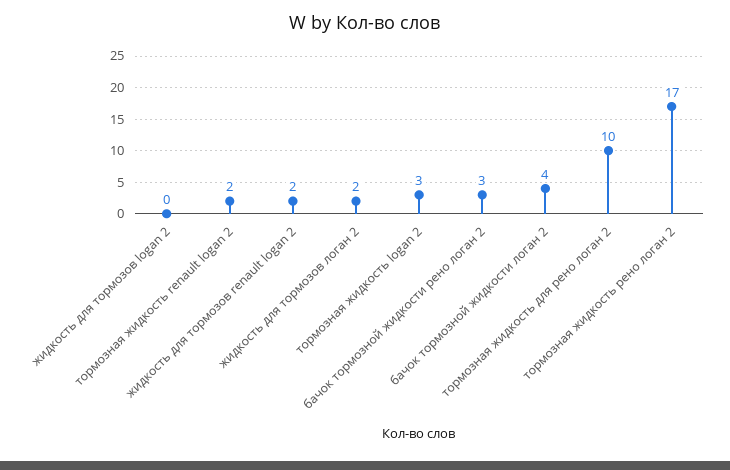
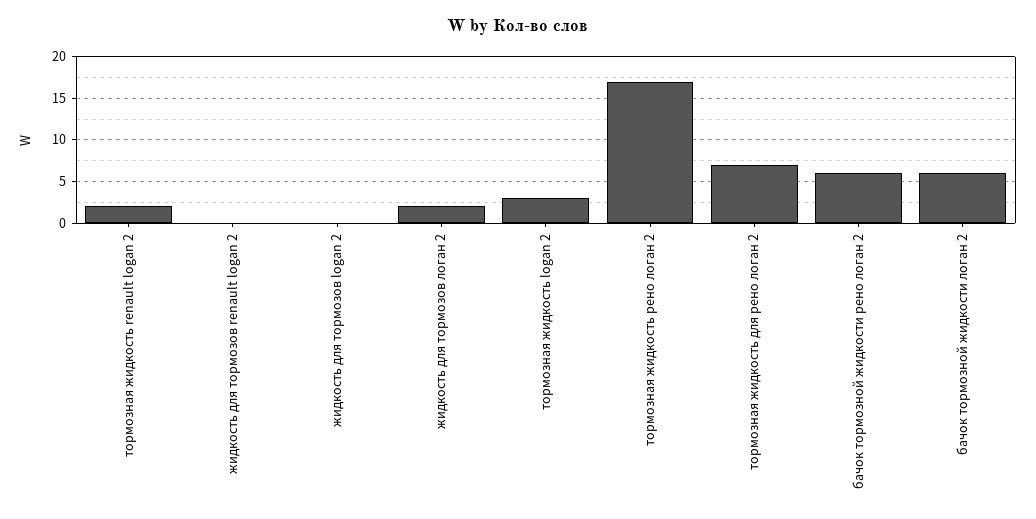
жидкость для тормозов renault logan 2: 2 -> 0
бачок тормозной жидкости рено логан 2: 3 -> 6
бачок тормозной жидкости логан 2: 4 -> 6
тормозная жидкость для рено логан 2: 10 -> 7

